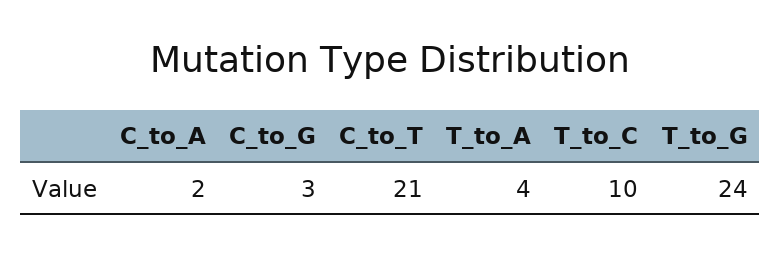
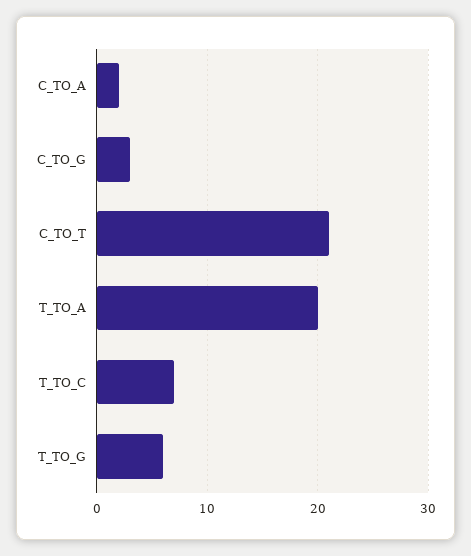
T_to_A: 4 -> 20
T_to_C: 10 -> 7
T_to_G: 24 -> 6

